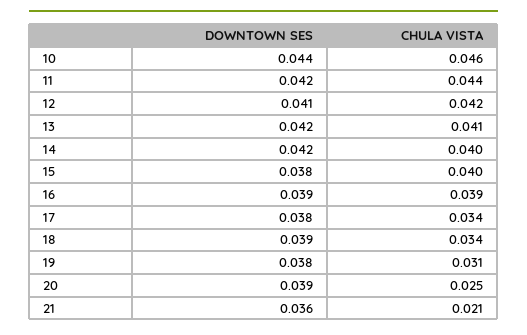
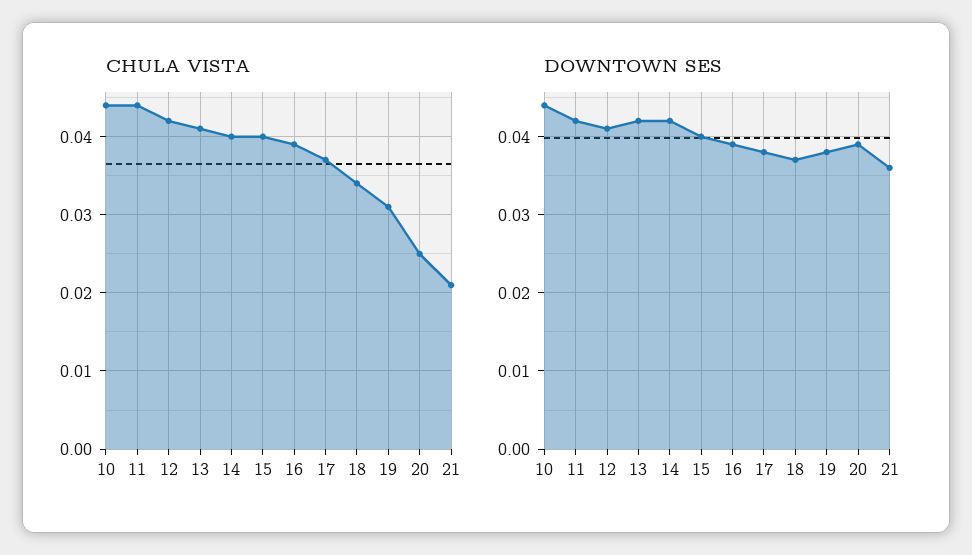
CHULA VISTA, 10: 0.046 -> 0.044
DOWNTOWN SES, 15: 0.038 -> 0.04
CHULA VISTA, 17: 0.034 -> 0.037
DOWNTOWN SES, 18: 0.039 -> 0.037

